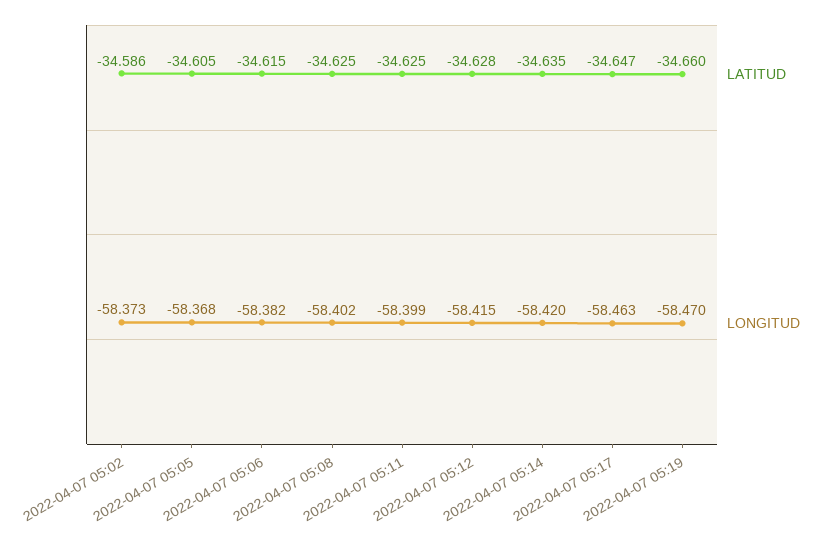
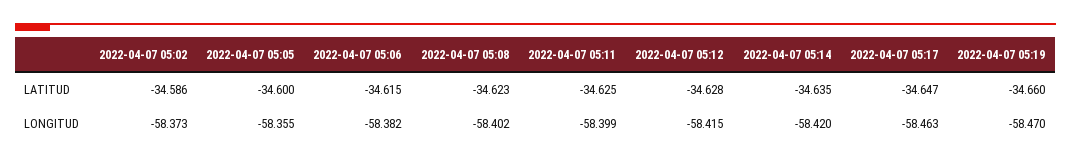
LATITUD, 2022-04-07 05:05: -34.605 -> -34.6
LONGITUD, 2022-04-07 05:05: -58.368 -> -58.355
LATITUD, 2022-04-07 05:08: -34.625 -> -34.623

